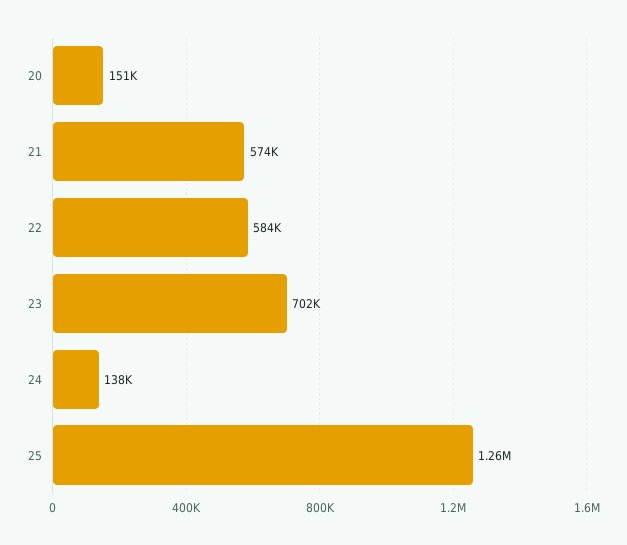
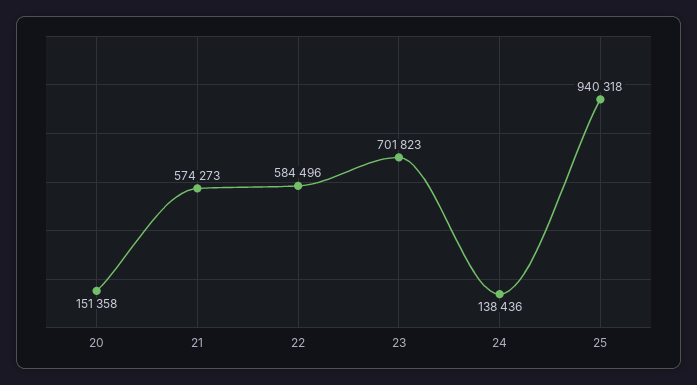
25: 1260000 -> 940318

